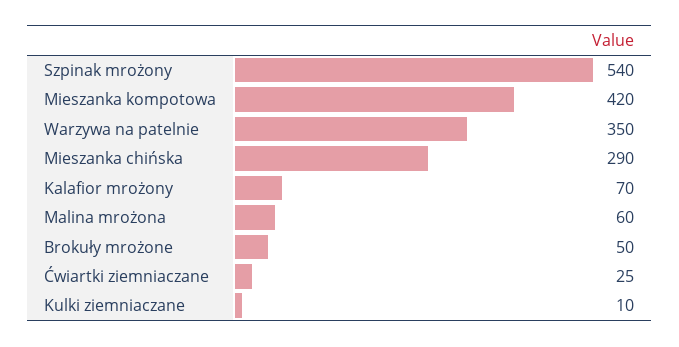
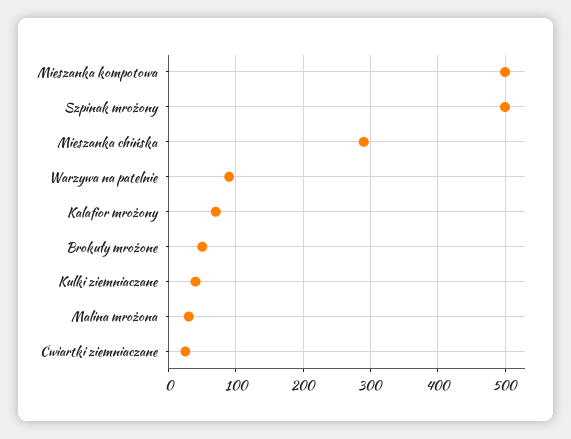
Szpinak mrożony: 540 -> 500
Mieszanka kompotowa: 420 -> 500
Warzywa na patelnie: 350 -> 90
Malina mrożona: 60 -> 30
Kulki ziemniaczane: 10 -> 40

